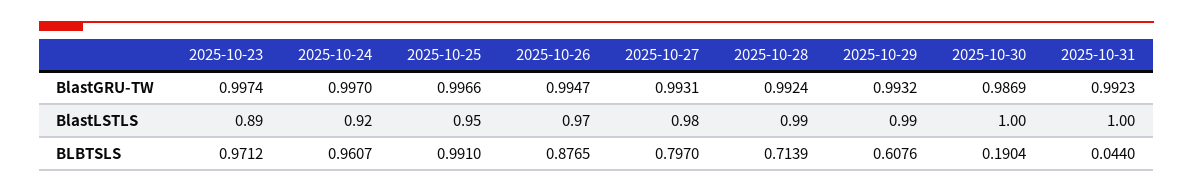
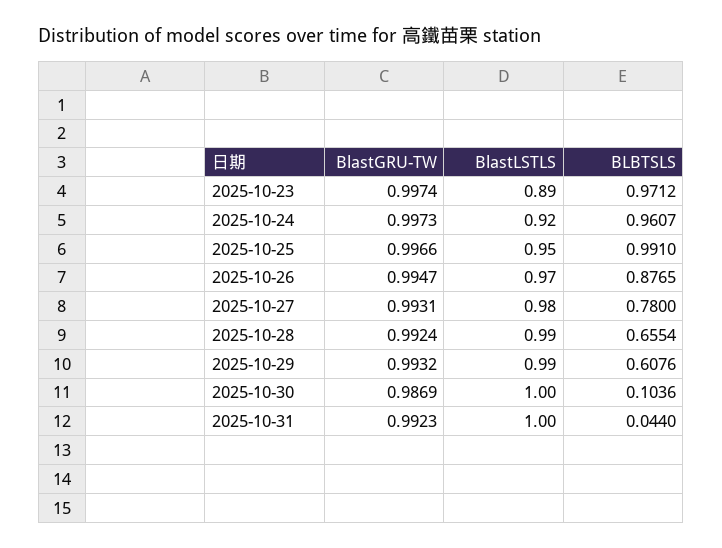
2025-10-24, BlastGRU-TW: 0.997 -> 0.9973
2025-10-27, BLBTSLS: 0.797 -> 0.78
2025-10-28, BLBTSLS: 0.7139 -> 0.6554
2025-10-30, BLBTSLS: 0.1904 -> 0.1036

